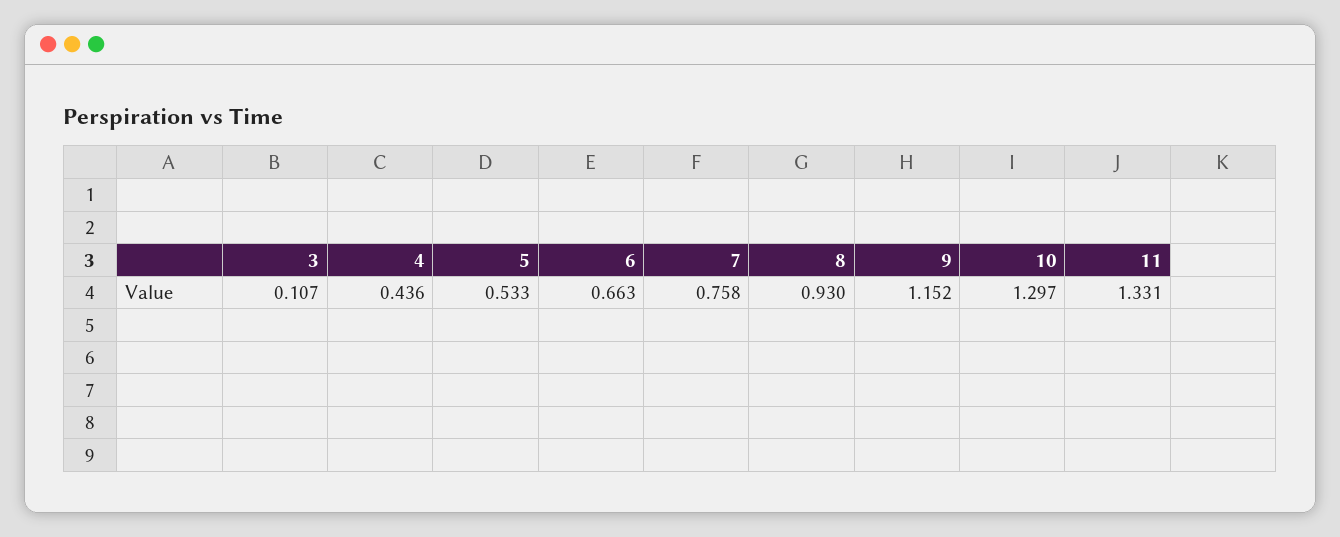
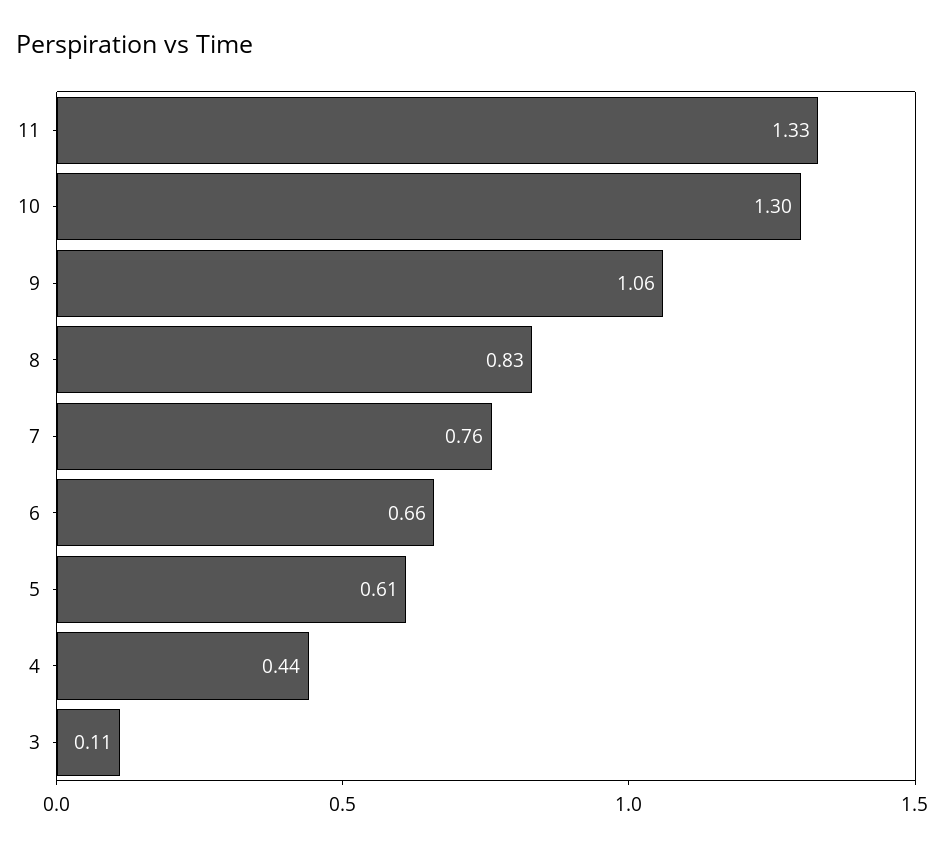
5: 0.533 -> 0.61
8: 0.93 -> 0.83
9: 1.152 -> 1.06

